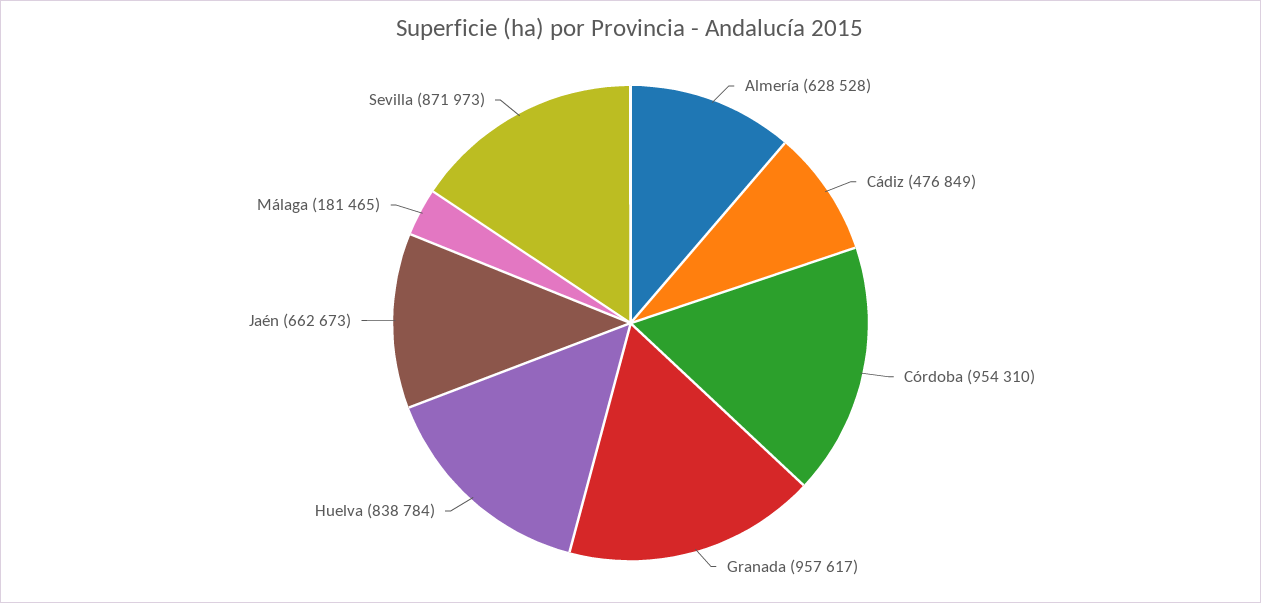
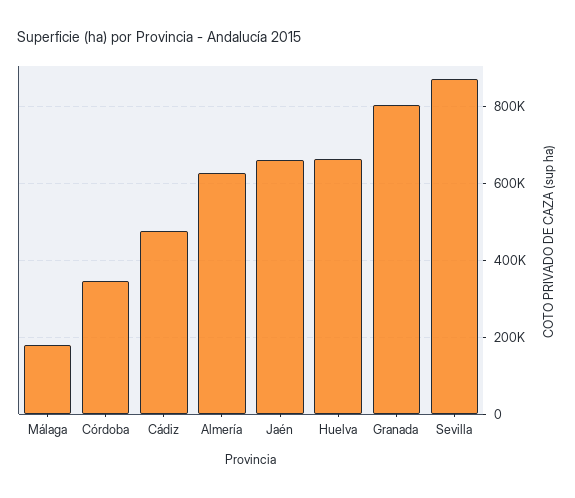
Córdoba: 954310 -> 340000
Granada: 957617 -> 800000
Huelva: 838784 -> 660000

